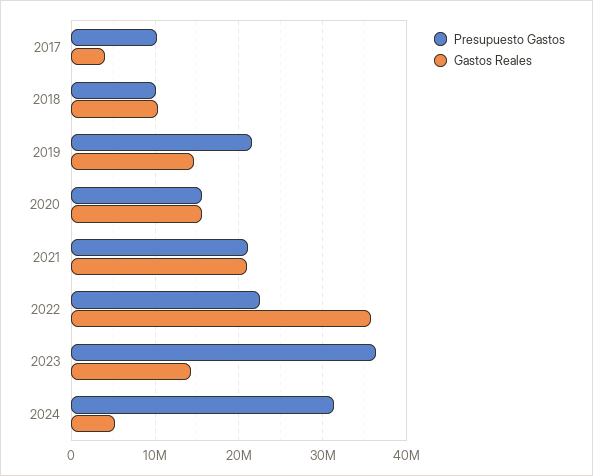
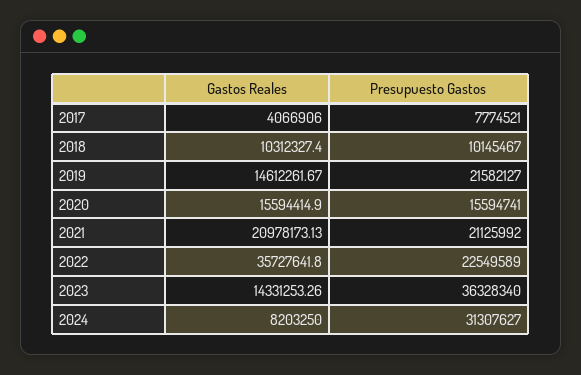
Presupuesto Gastos, 2017: 10000000 -> 7774521
Gastos Reales, 2024: 5000000 -> 8203250

